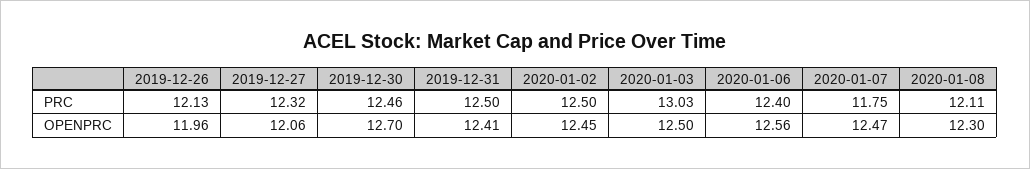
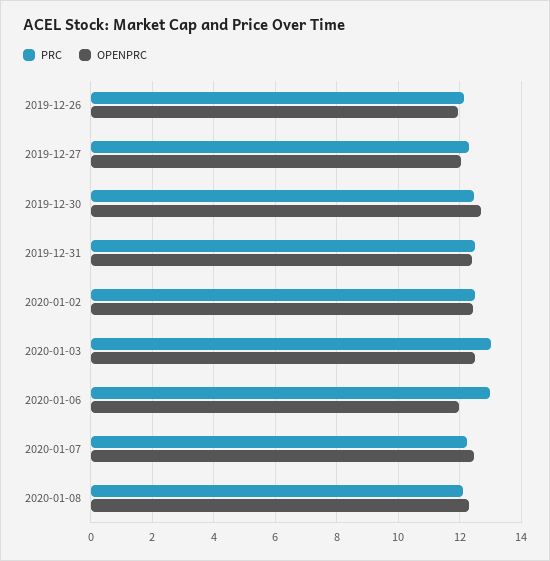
PRC, 2020-01-06: 12.4 -> 13
PRC, 2020-01-07: 11.75 -> 12.2
OPENPRC, 2020-01-06: 12.56 -> 12

